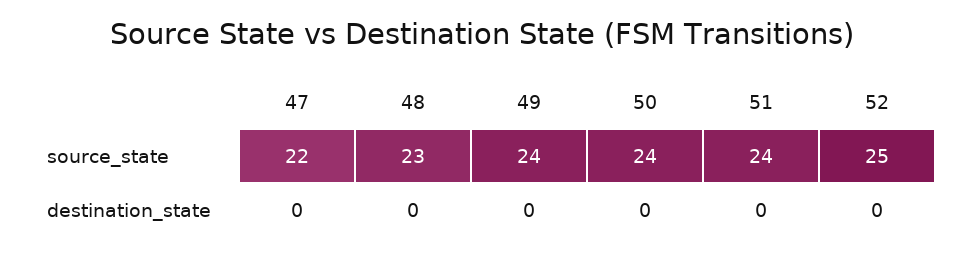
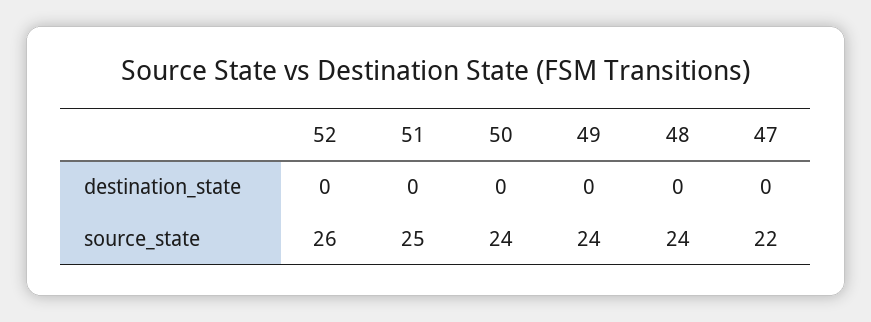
48, source_state: 23 -> 24
51, source_state: 24 -> 25
52, source_state: 25 -> 26

